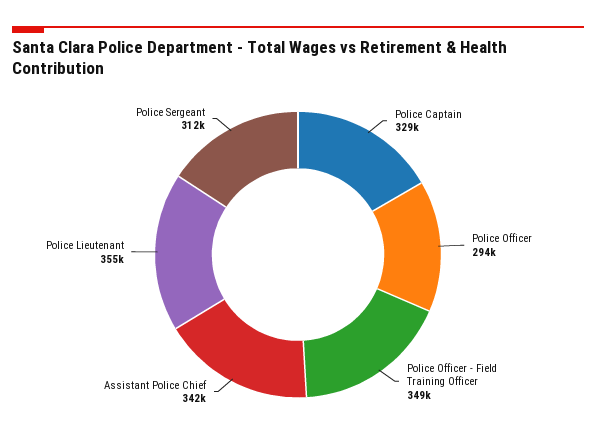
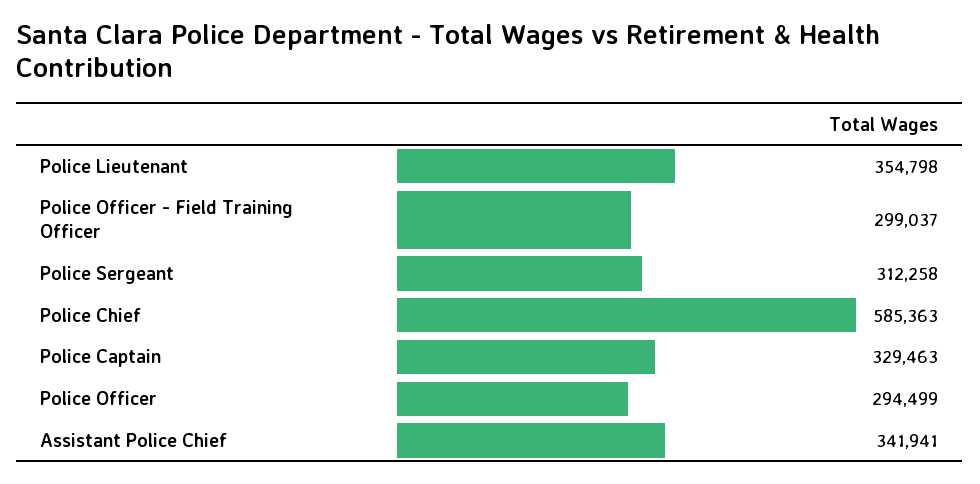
Police Officer - Field Training Officer: 349000 -> 299037
Police Chief: none -> 585363

